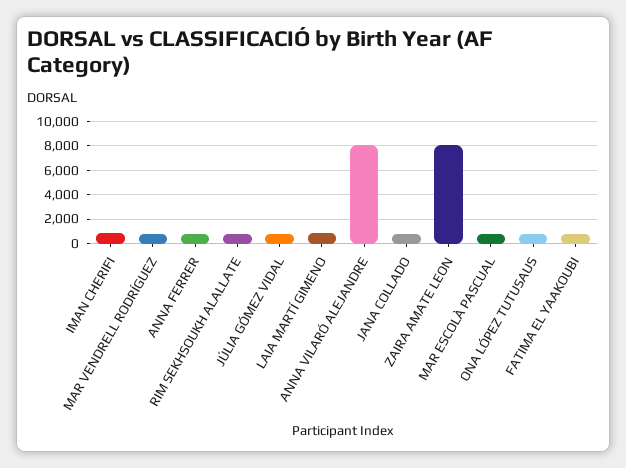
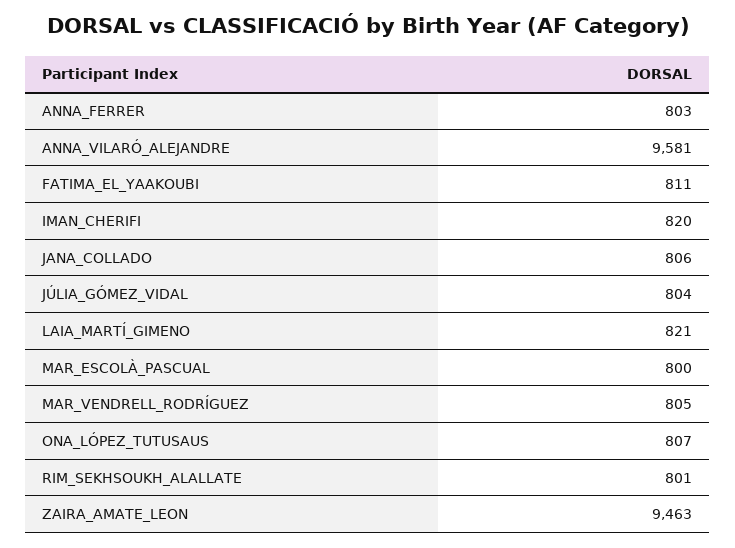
ANNA VILARÓ ALEJANDRE: 8000 -> 9581
ZAIRA AMATE LEON: 8000 -> 9463

